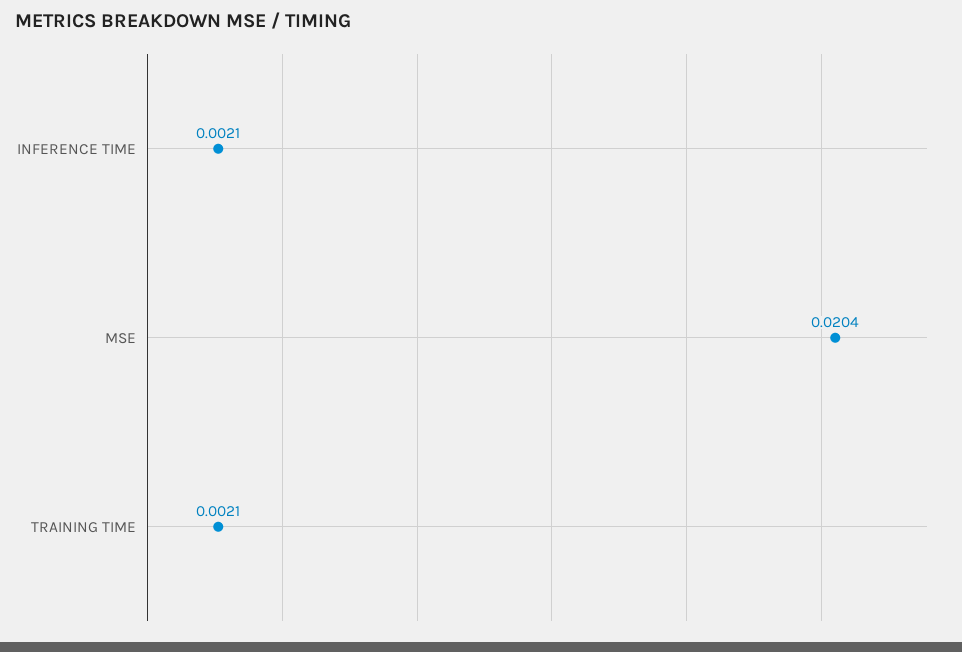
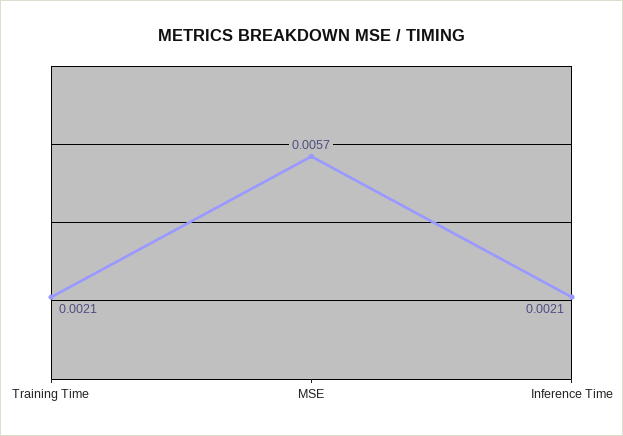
MSE: 0.0204 -> 0.0057

